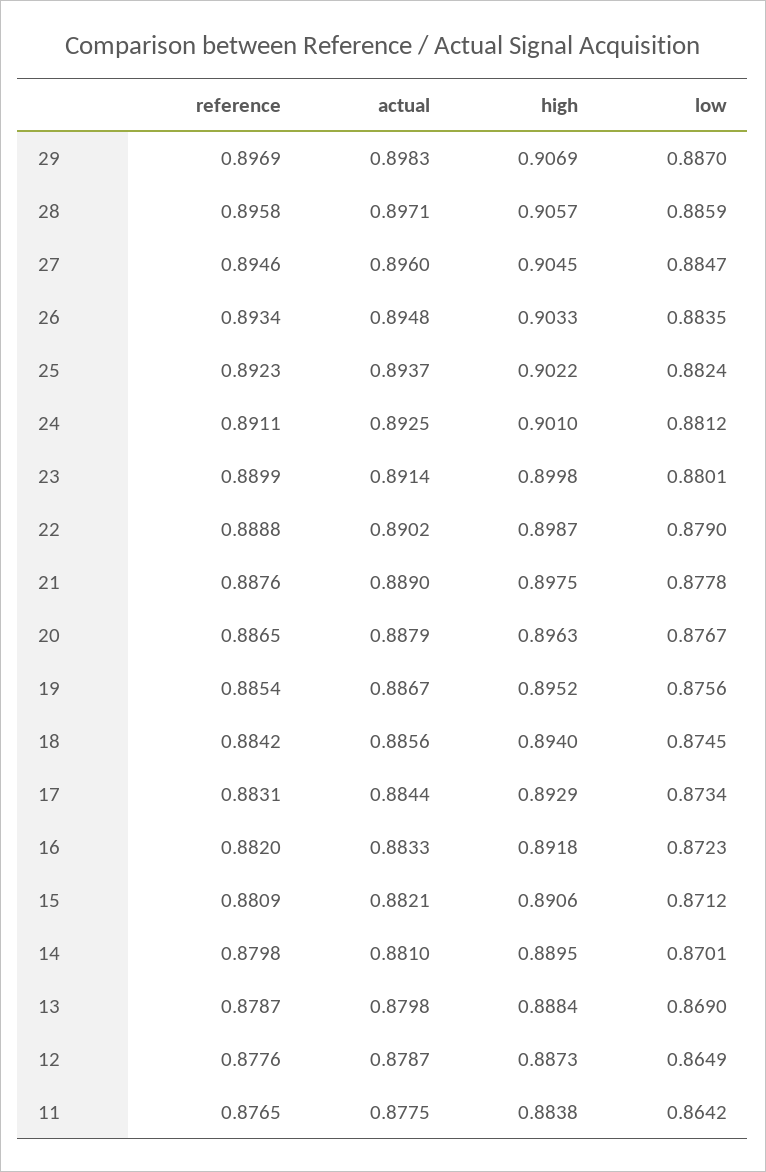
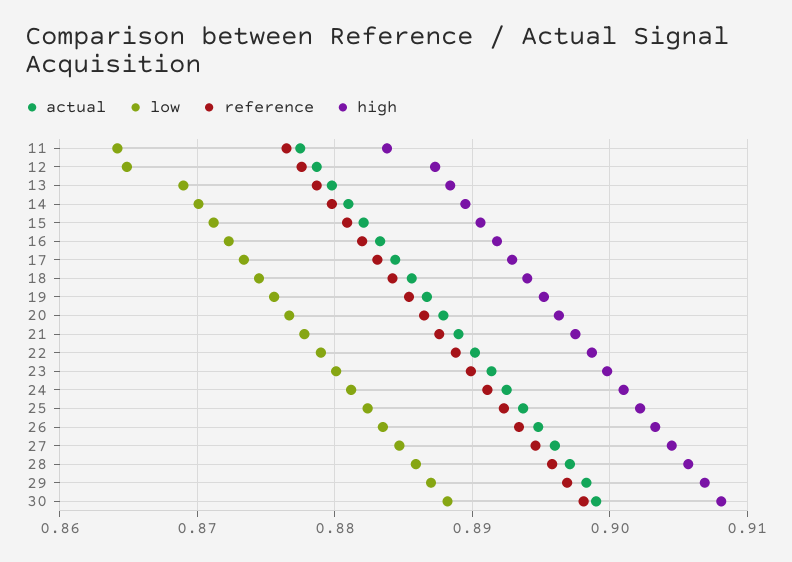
actual, 30: none -> 0.899
low, 30: none -> 0.888
reference, 30: none -> 0.898
high, 30: none -> 0.908

